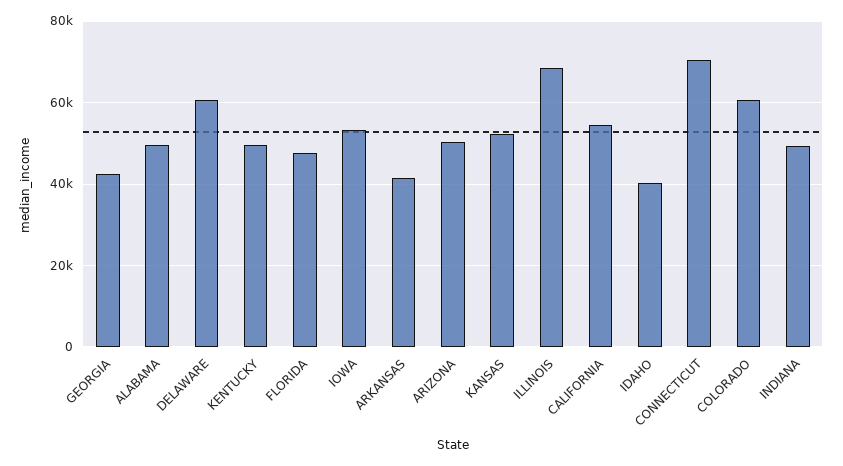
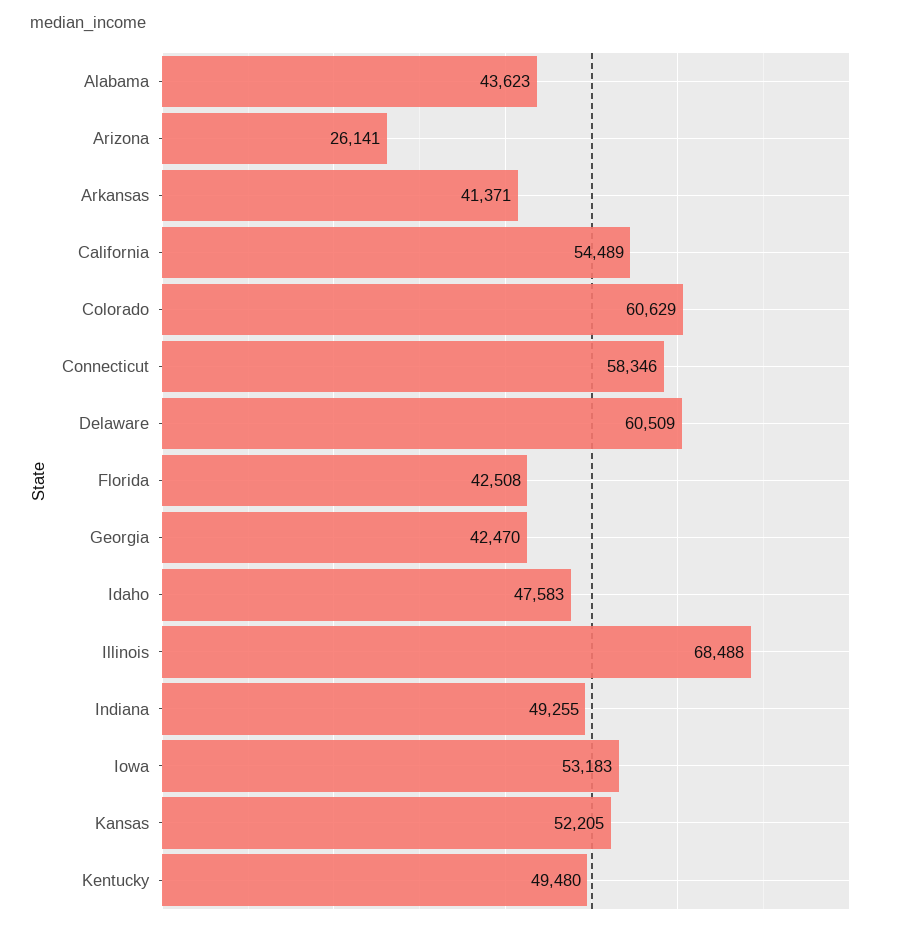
ALABAMA: 50000 -> 43623
FLORIDA: 48000 -> 42508
ARIZONA: 50000 -> 26141
IDAHO: 40000 -> 47583
CONNECTICUT: 70000 -> 58346

